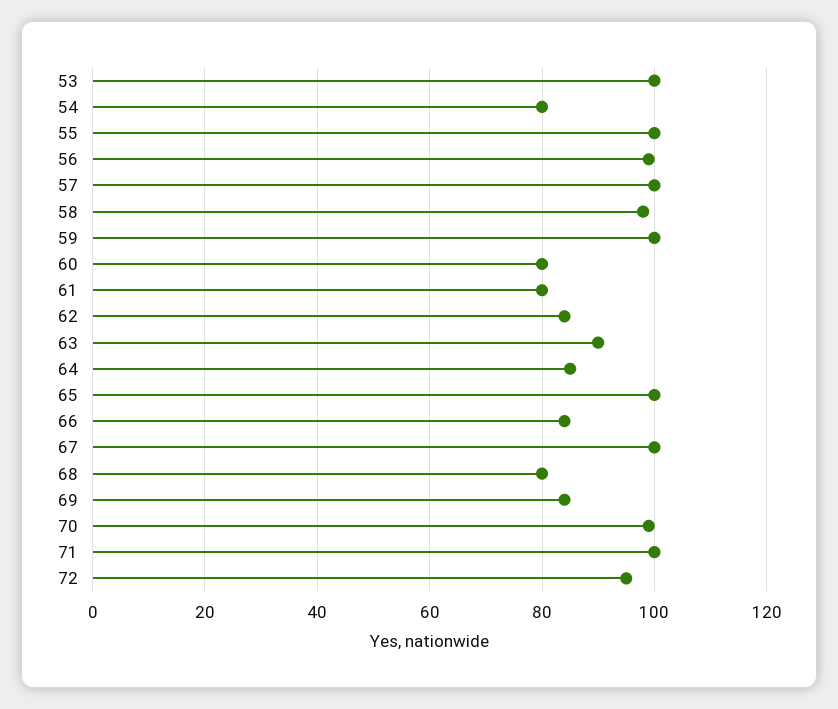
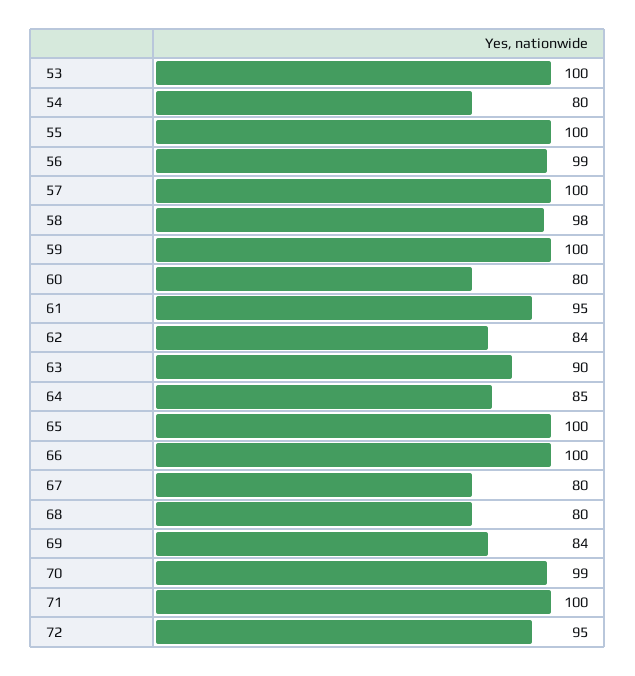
61: 80 -> 95
66: 85 -> 100
67: 100 -> 80

